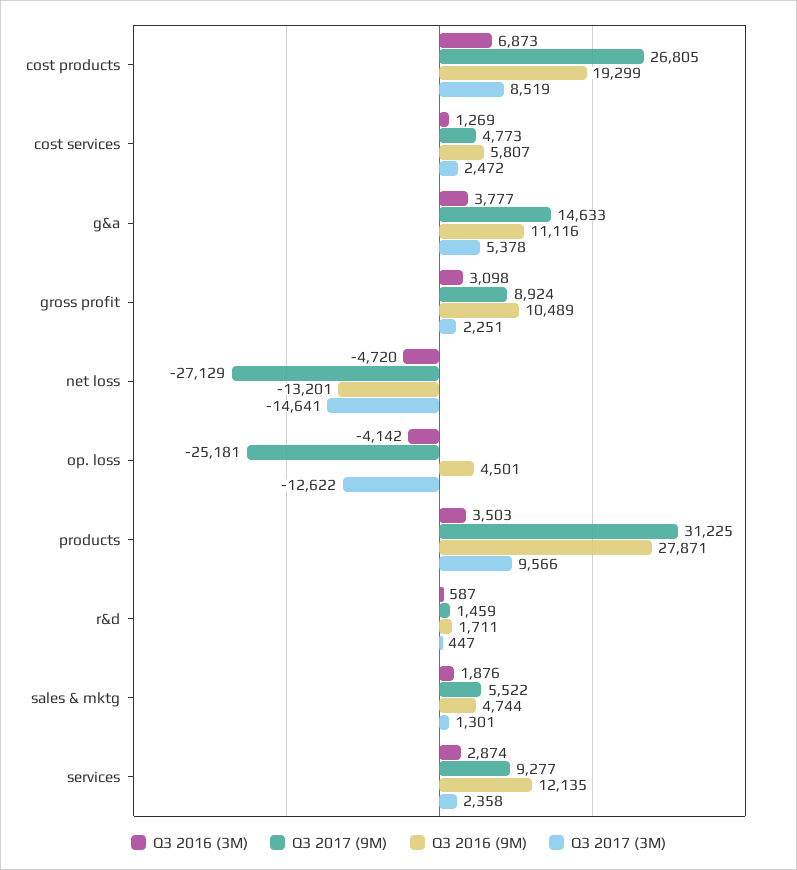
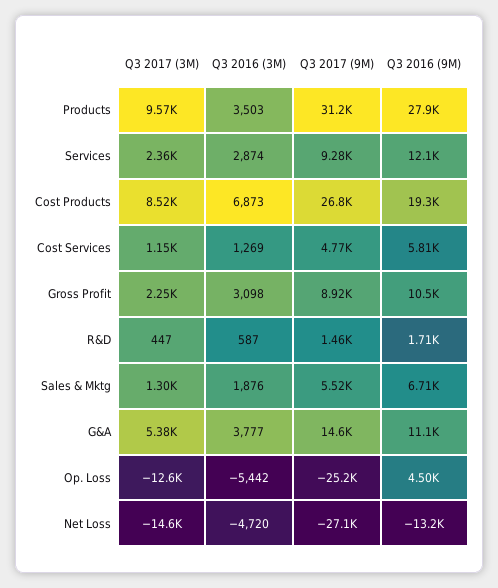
Q3 2017 (3M), cost services: 2472 -> 1150
Q3 2016 (3M), op. loss: -4142 -> -5442
Q3 2016 (9M), sales & mktg: 4744 -> 6710

